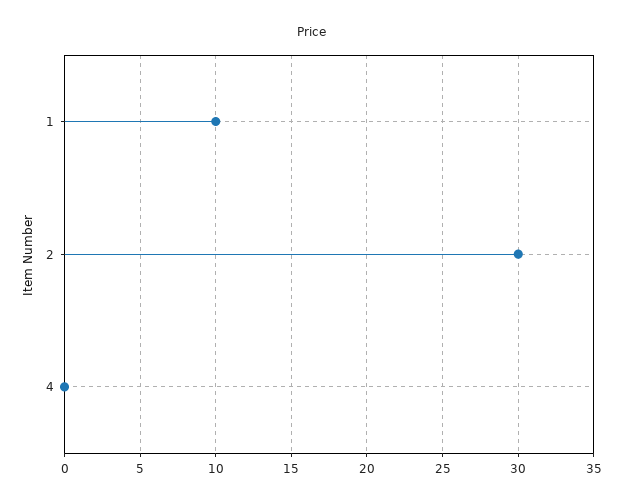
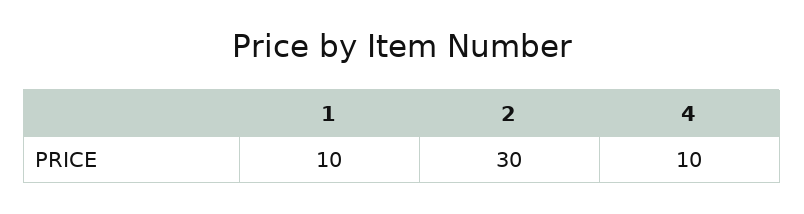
4: 0 -> 10

